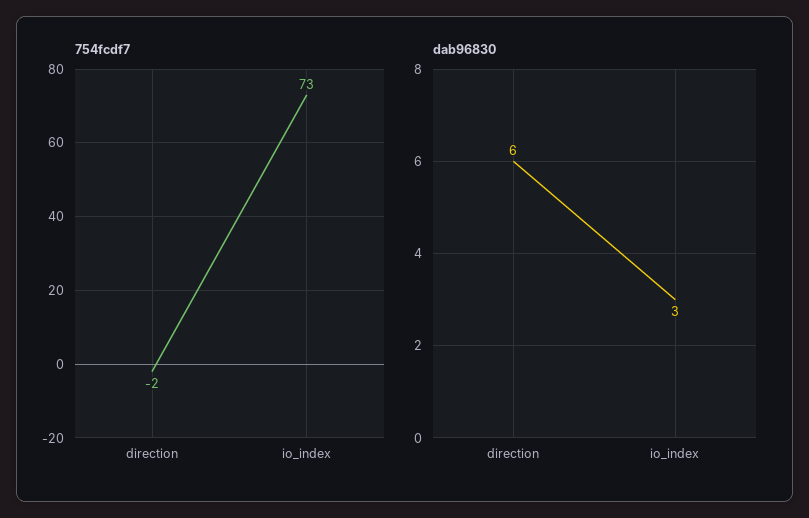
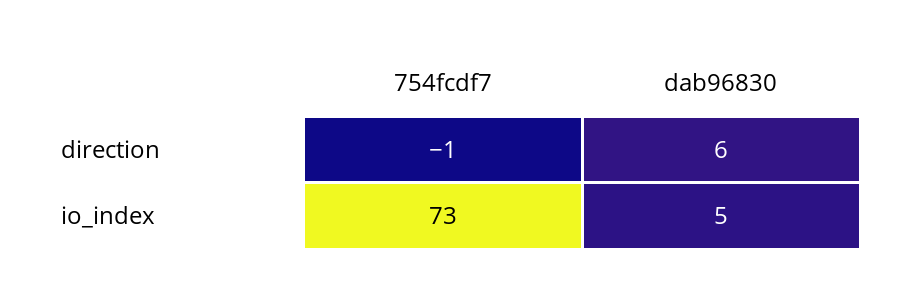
754fcdf7, direction: -2 -> -1
dab96830, io_index: 3 -> 5

